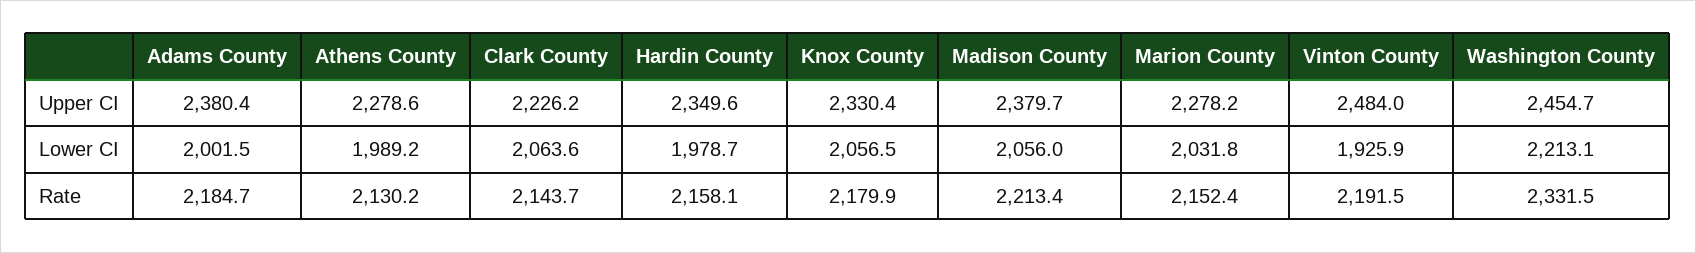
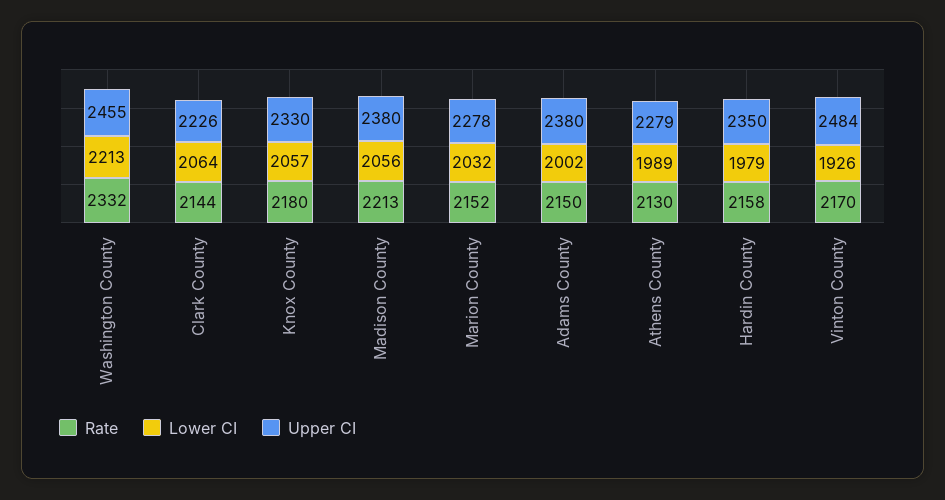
Rate, Adams County: 2184.7 -> 2150
Rate, Vinton County: 2191.5 -> 2170

